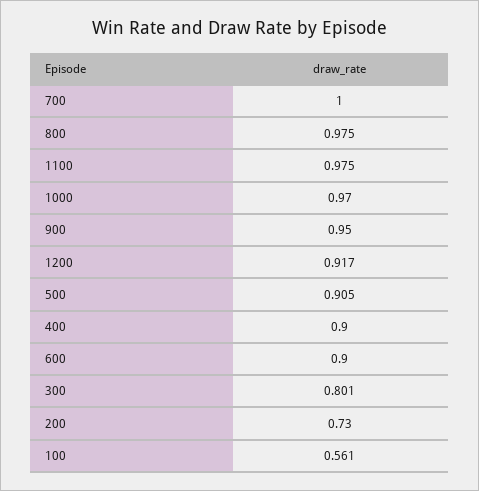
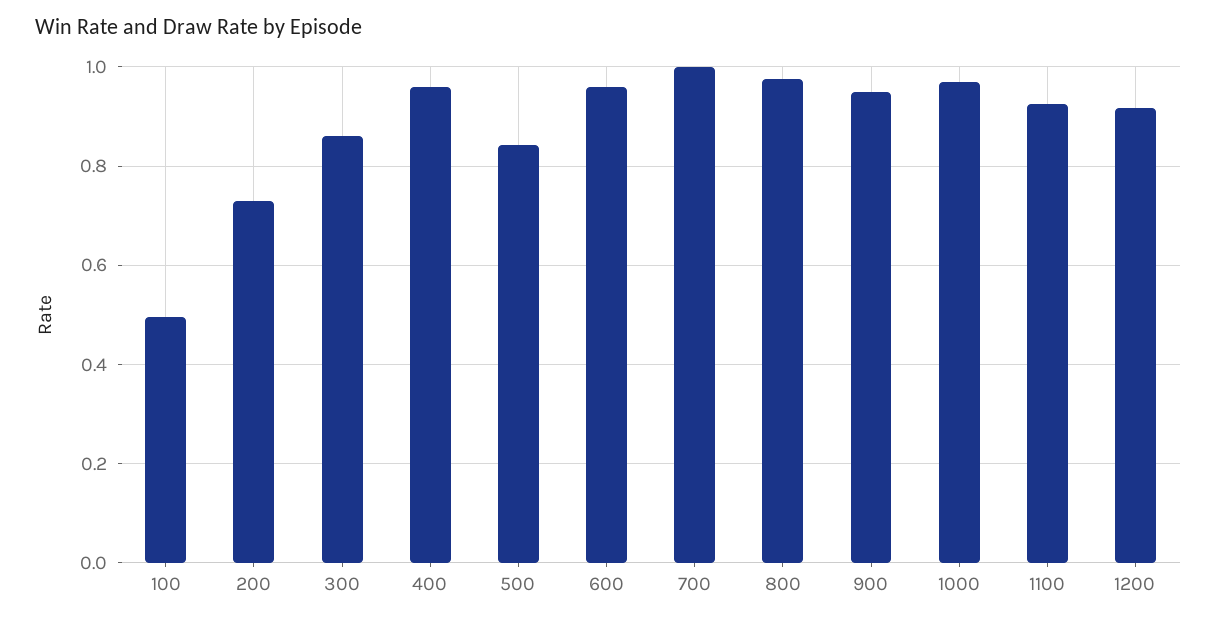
1100: 0.975 -> 0.92
500: 0.905 -> 0.84
400: 0.9 -> 0.96
600: 0.9 -> 0.96
300: 0.801 -> 0.86
100: 0.561 -> 0.5

